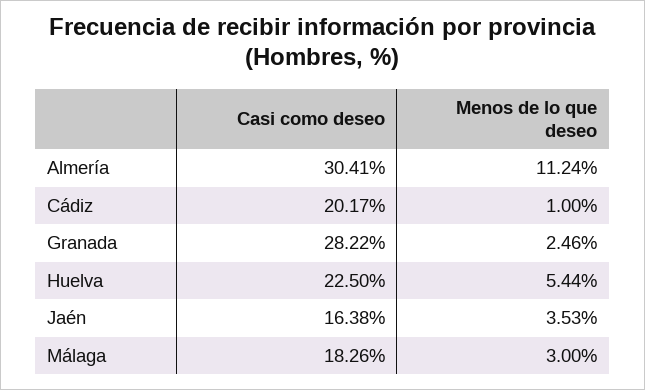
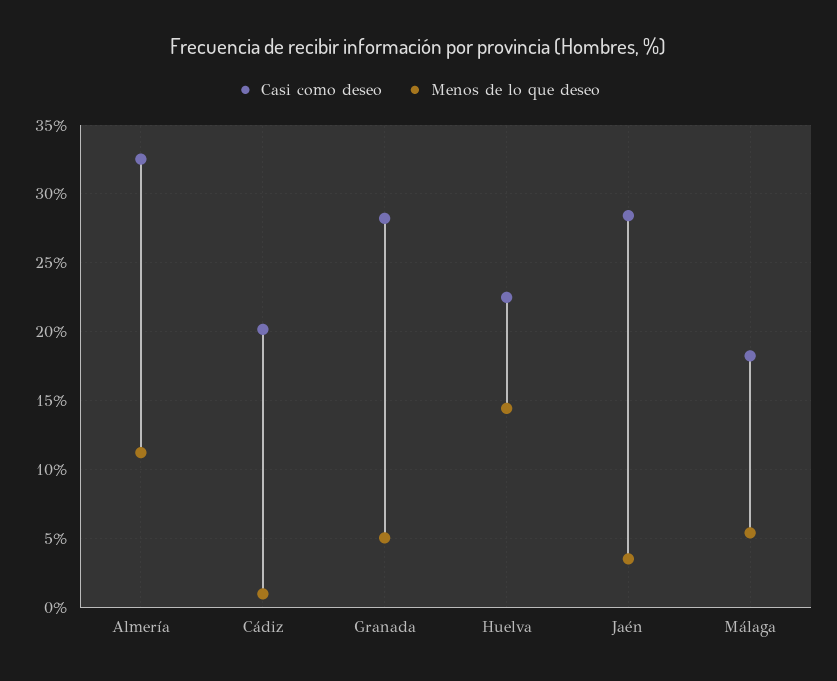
Casi como deseo, Almería: 30.41 -> 32.5
Menos de lo que deseo, Granada: 2.46 -> 5
Menos de lo que deseo, Huelva: 5.44 -> 14.5
Casi como deseo, Jaén: 16.38 -> 28.5
Menos de lo que deseo, Málaga: 3 -> 5.5

